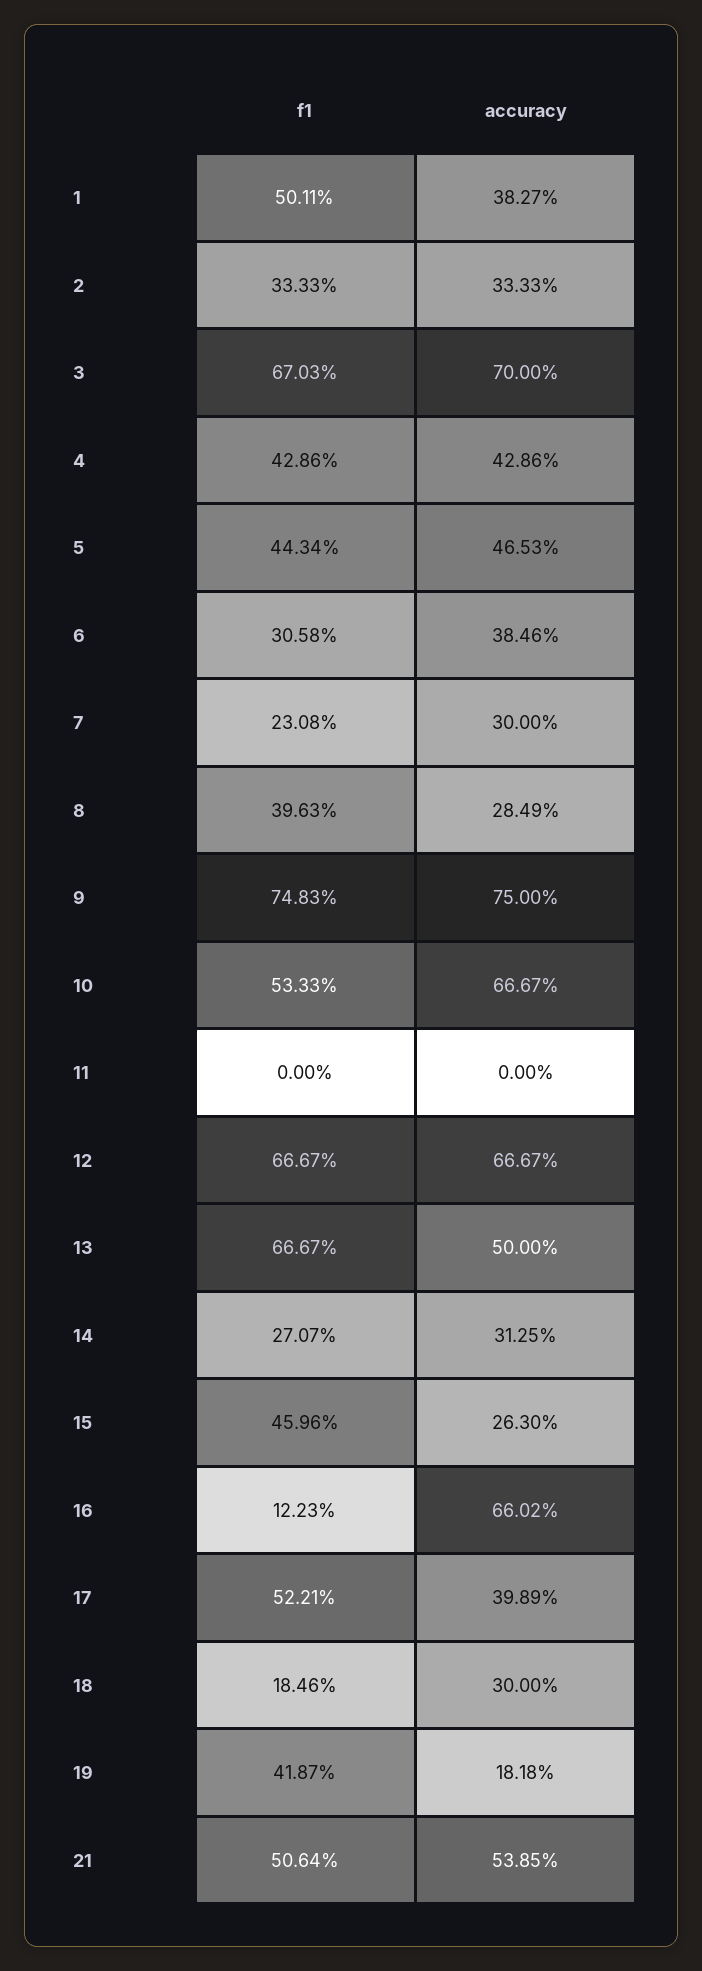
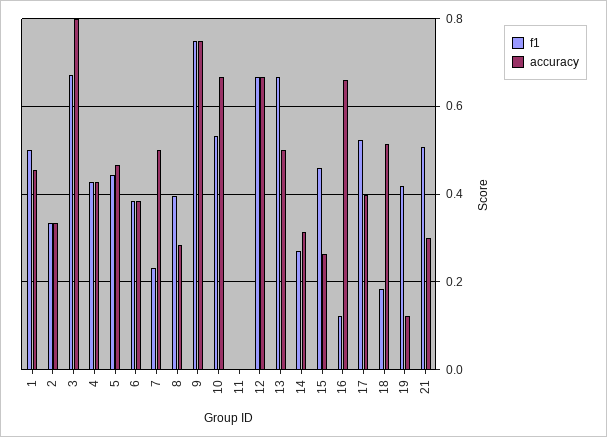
accuracy, 1: 0.3827 -> 0.46
accuracy, 3: 0.7 -> 0.8
f1, 6: 0.3058 -> 0.38
accuracy, 7: 0.3 -> 0.5
accuracy, 18: 0.3 -> 0.52
accuracy, 19: 0.1818 -> 0.12
accuracy, 21: 0.5385 -> 0.3

